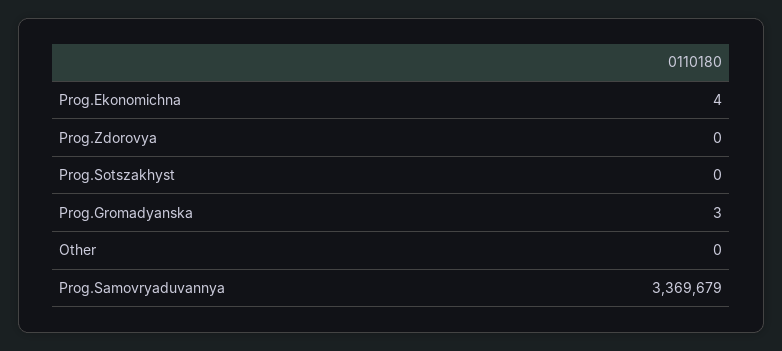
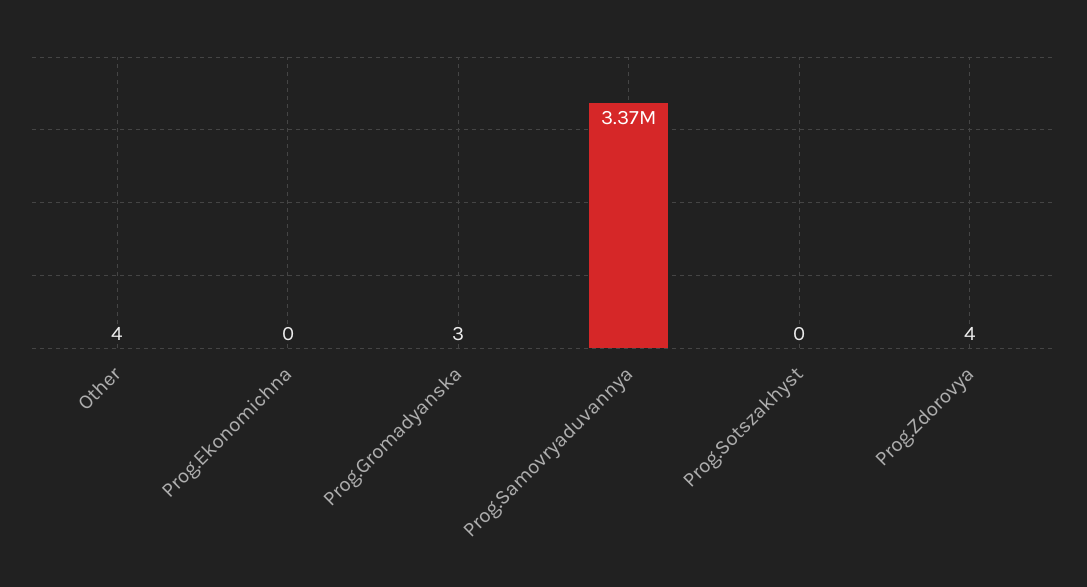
Prog.Ekonomichna: 4 -> 0
Prog.Zdorovya: 0 -> 4
Other: 0 -> 4

